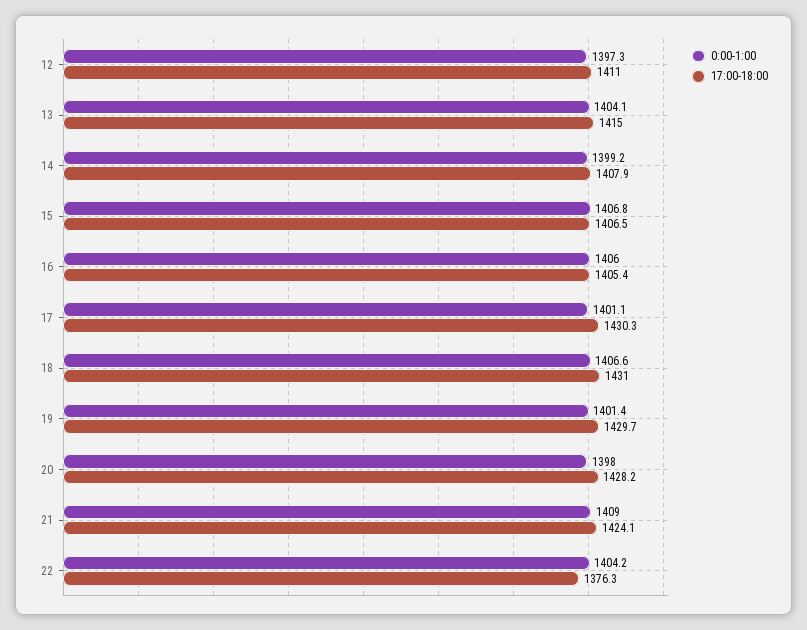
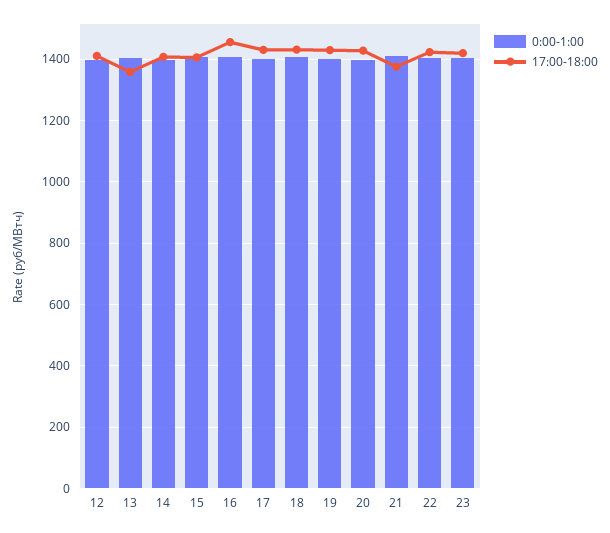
17:00-18:00, 13: 1415 -> 1360
17:00-18:00, 16: 1405.4 -> 1460
17:00-18:00, 21: 1424.1 -> 1380
17:00-18:00, 22: 1376.3 -> 1420
0:00-1:00, 23: none -> 1400
17:00-18:00, 23: none -> 1420

